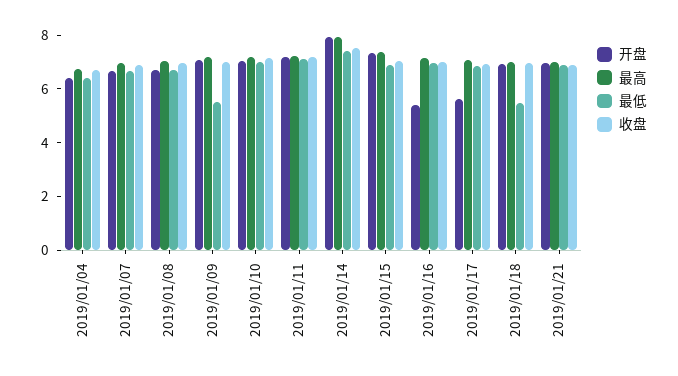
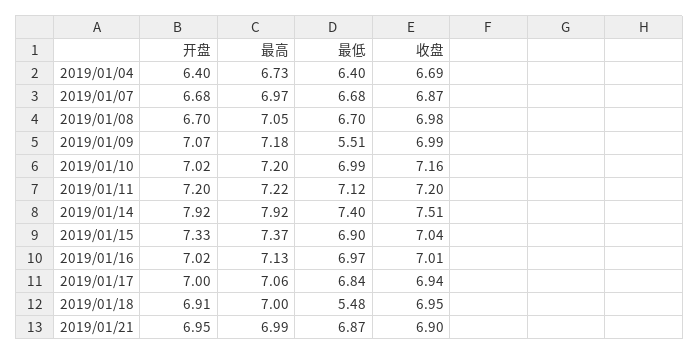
开盘, 2019/01/16: 5.5 -> 7.02
开盘, 2019/01/17: 5.5 -> 7

